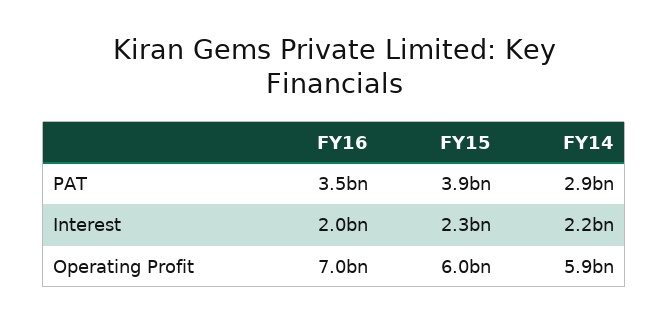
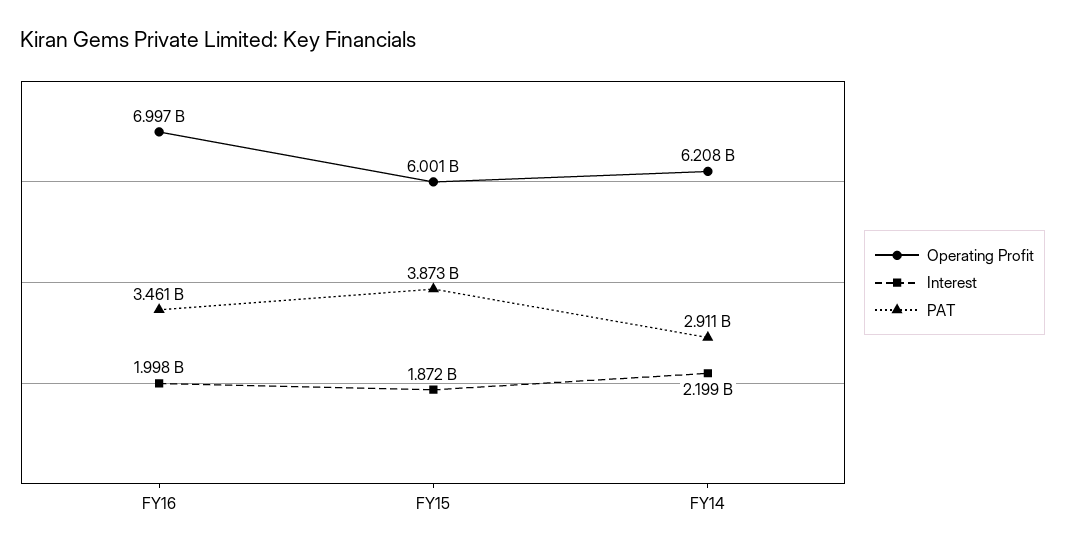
Interest, FY15: 2300000000 -> 1872000000
Operating Profit, FY14: 5900000000 -> 6208000000

